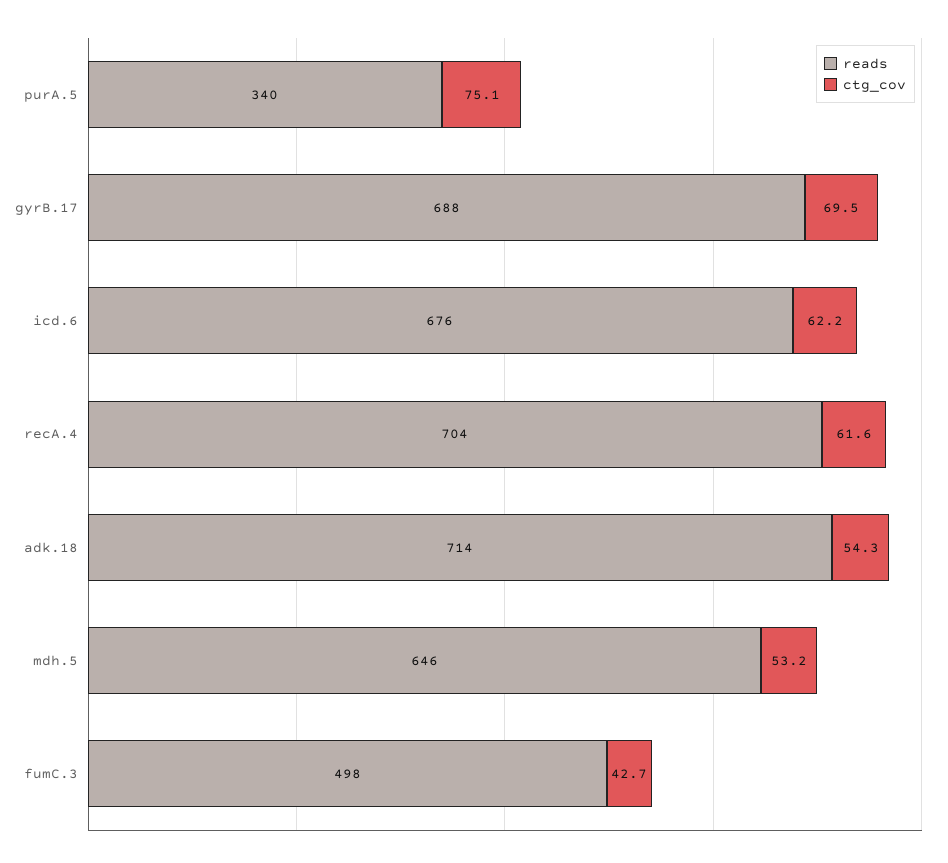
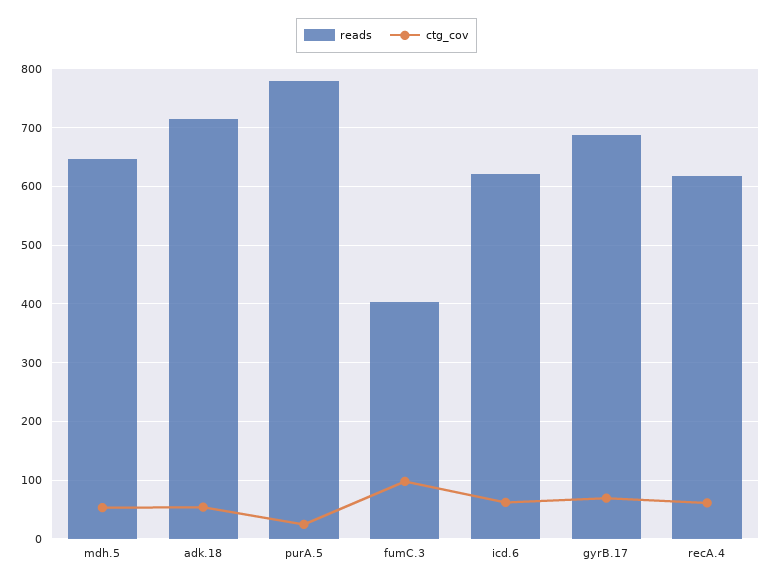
reads, purA.5: 340 -> 780
ctg_cov, purA.5: 75.1 -> 20
reads, icd.6: 676 -> 620
reads, recA.4: 704 -> 620
reads, fumC.3: 498 -> 400
ctg_cov, fumC.3: 42.7 -> 100

